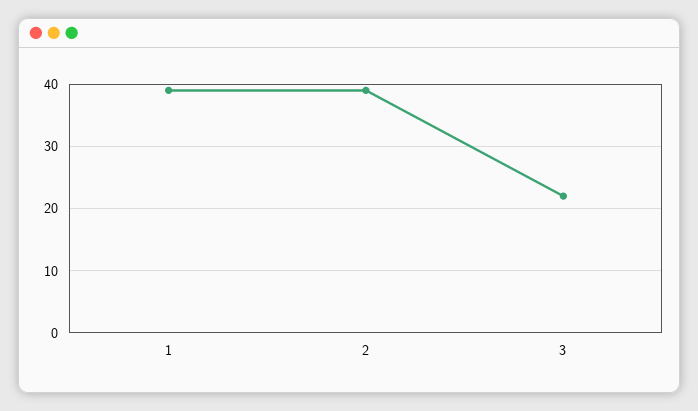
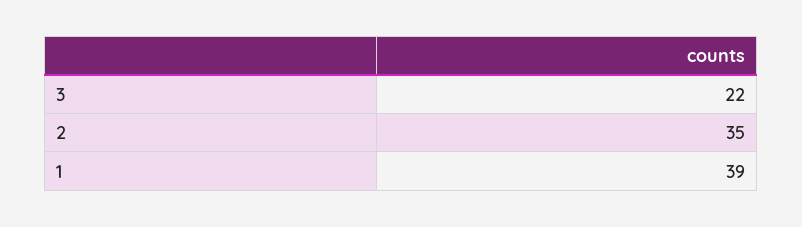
2: 39 -> 35

